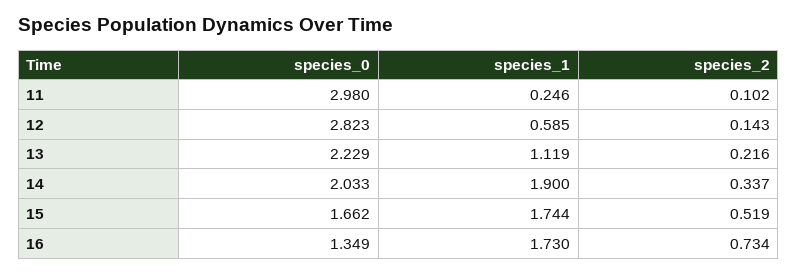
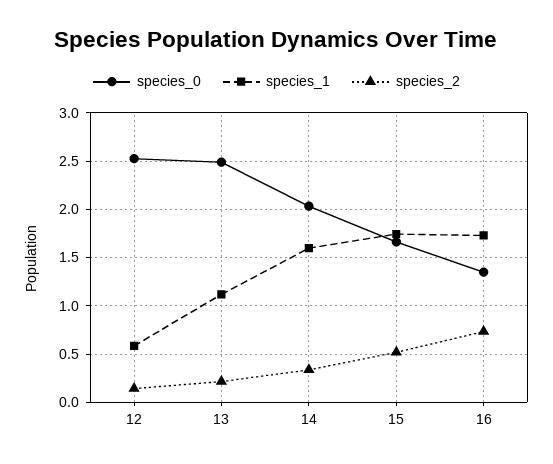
species_0, 11: 2.98 -> none
species_1, 11: 0.246 -> none
species_2, 11: 0.102 -> none
species_0, 12: 2.823 -> 2.5
species_0, 13: 2.229 -> 2.5
species_1, 14: 1.9 -> 1.6

